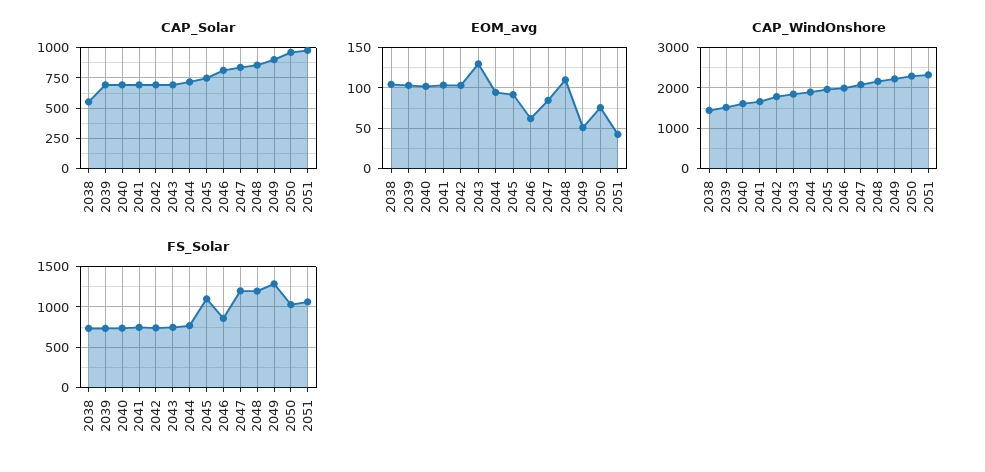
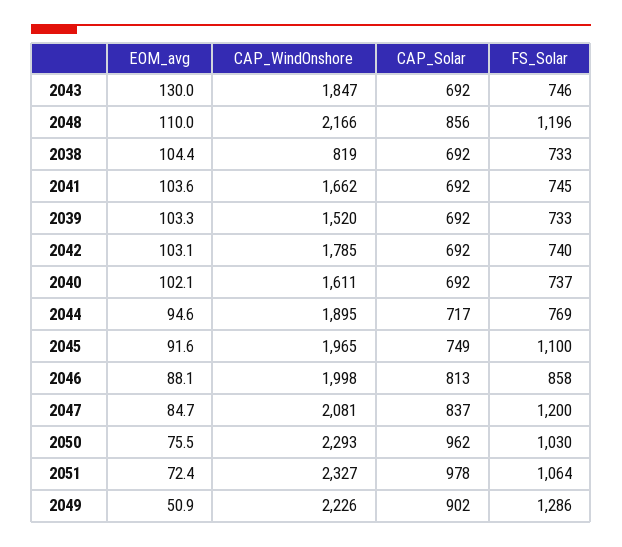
CAP_Solar, 2038: 550 -> 692
EOM_avg, 2046: 60 -> 88.1
EOM_avg, 2051: 40 -> 72.4
CAP_WindOnshore, 2038: 1400 -> 819

